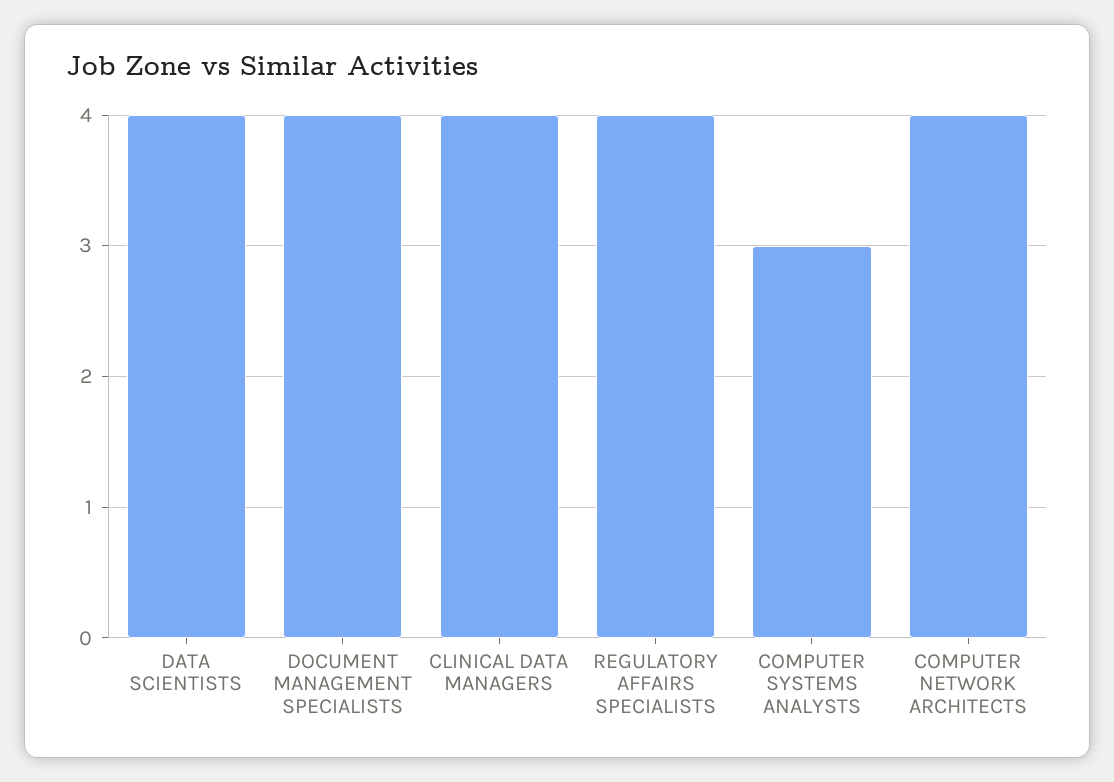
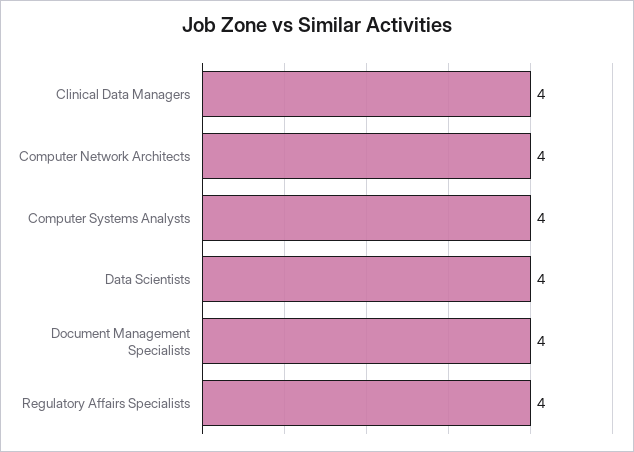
COMPUTER SYSTEMS ANALYSTS: 3 -> 4

